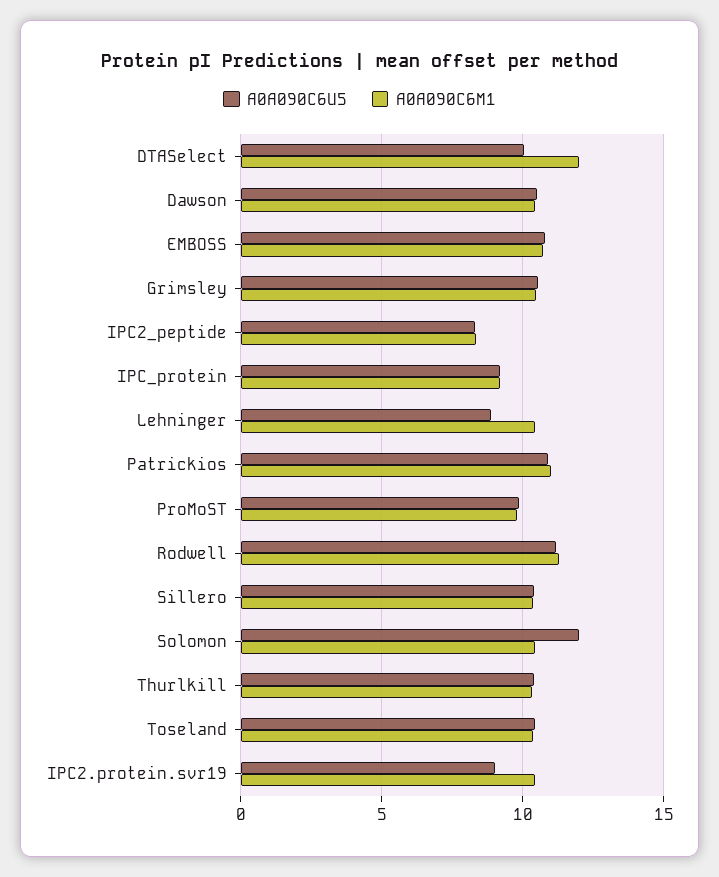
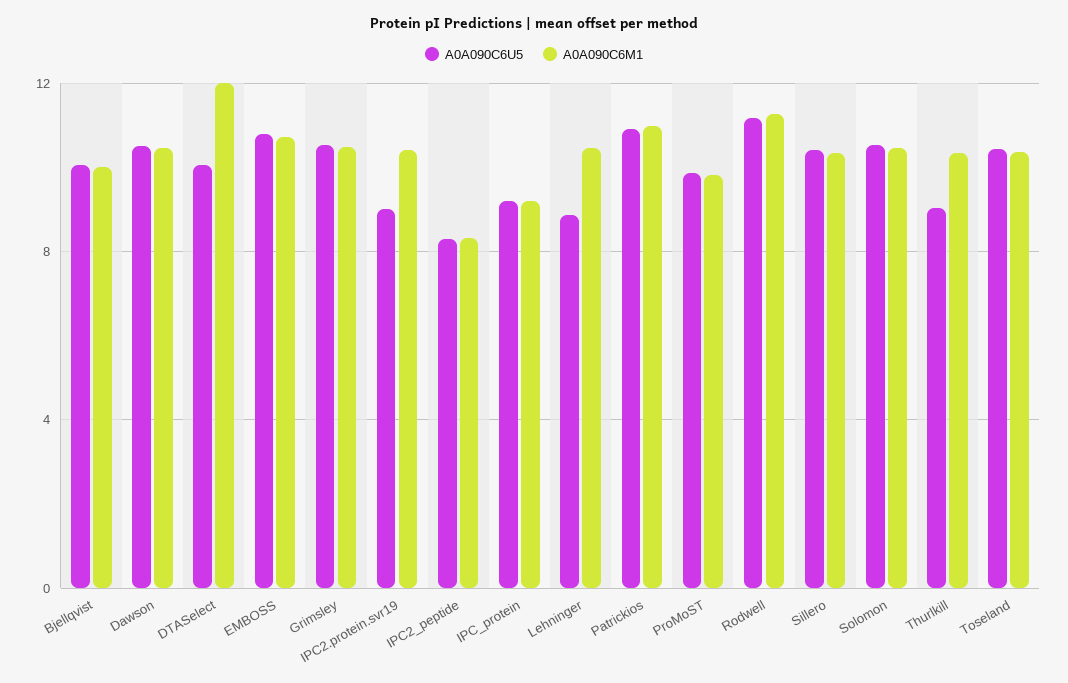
A0A090C6U5, Solomon: 12 -> 10.5
A0A090C6U5, Thurlkill: 10.5 -> 9
A0A090C6U5, Bjellqvist: none -> 10
A0A090C6M1, Bjellqvist: none -> 10

